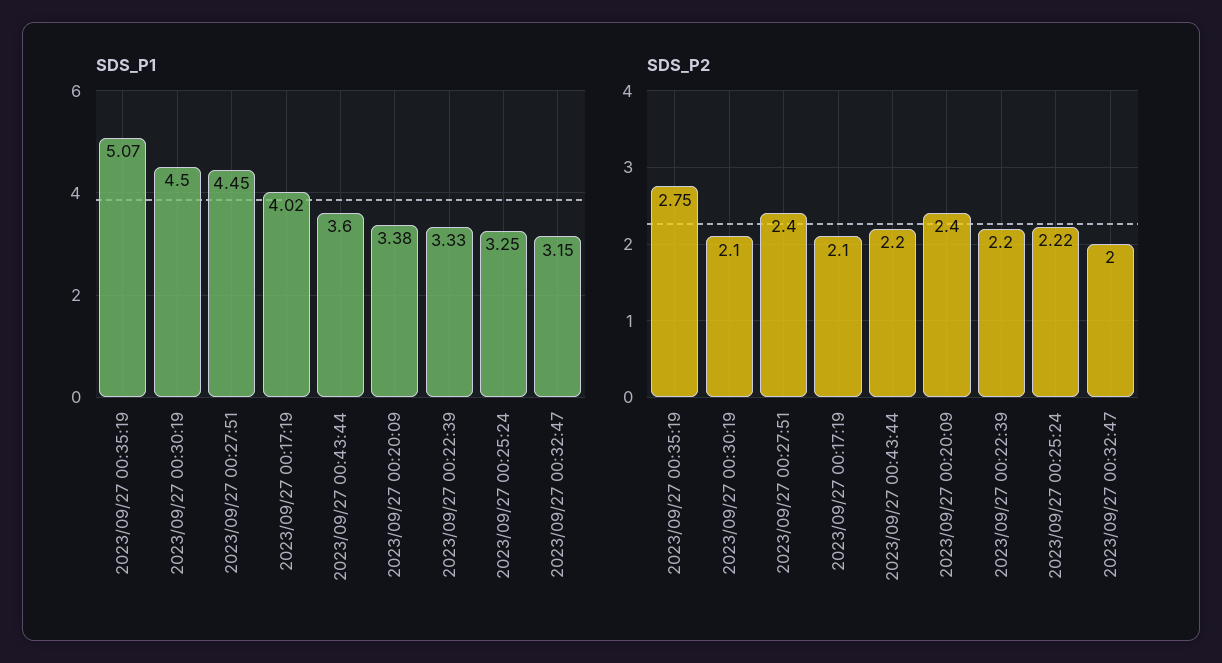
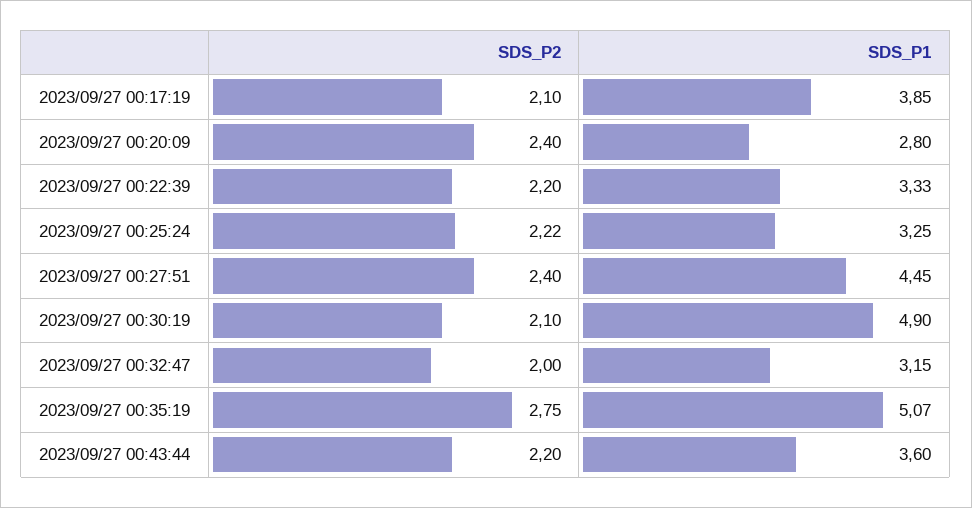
SDS_P1, 2023/09/27 00:30:19: 4.5 -> 4.9
SDS_P1, 2023/09/27 00:17:19: 4.02 -> 3.85
SDS_P1, 2023/09/27 00:20:09: 3.38 -> 2.8

